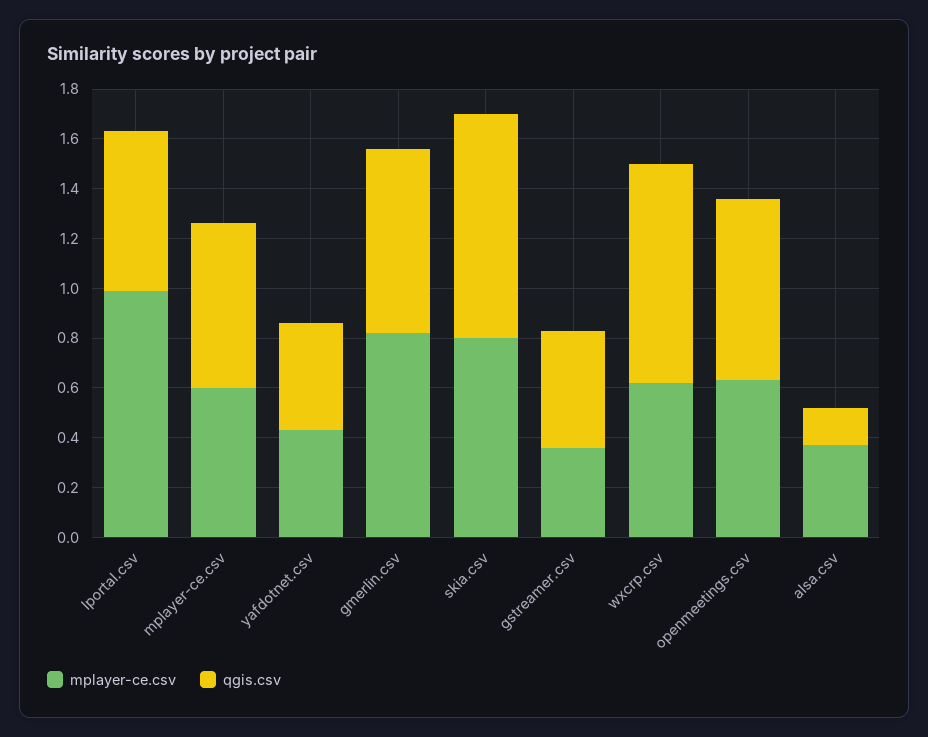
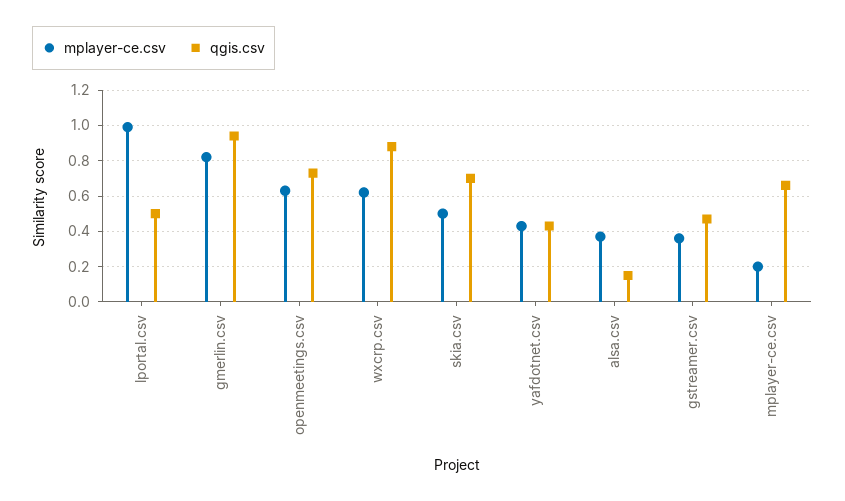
qgis.csv, lportal.csv: 0.65 -> 0.5
mplayer-ce.csv, mplayer-ce.csv: 0.6 -> 0.2
qgis.csv, gmerlin.csv: 0.75 -> 0.95
mplayer-ce.csv, skia.csv: 0.8 -> 0.5
qgis.csv, skia.csv: 0.9 -> 0.7

